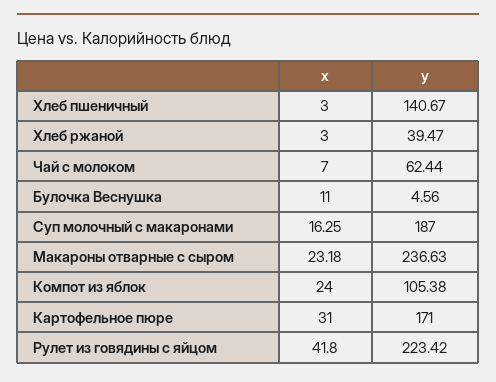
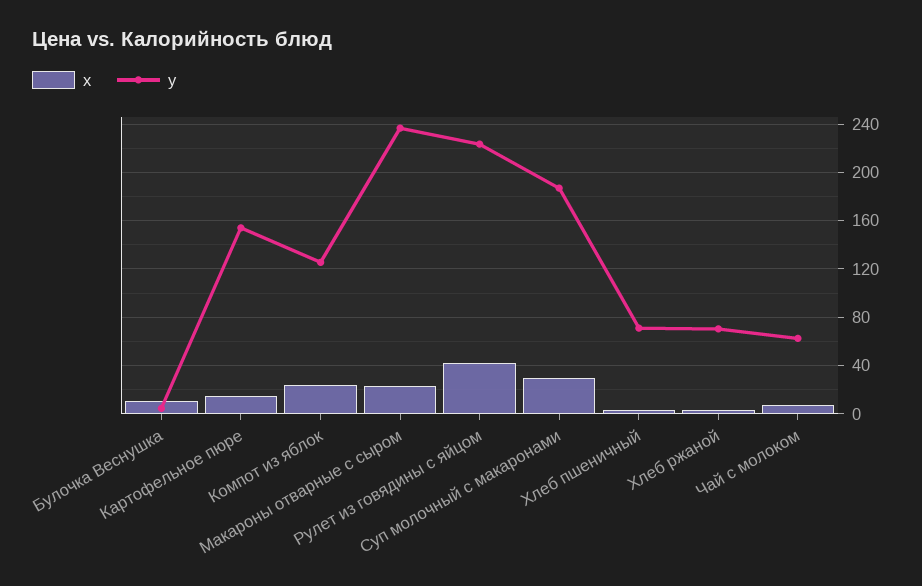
y, Хлеб пшеничный: 140.67 -> 70
y, Хлеб ржаной: 39.47 -> 70
x, Суп молочный с макаронами: 16.25 -> 30
y, Компот из яблок: 105.38 -> 125
x, Картофельное пюре: 31 -> 15
y, Картофельное пюре: 171 -> 155

